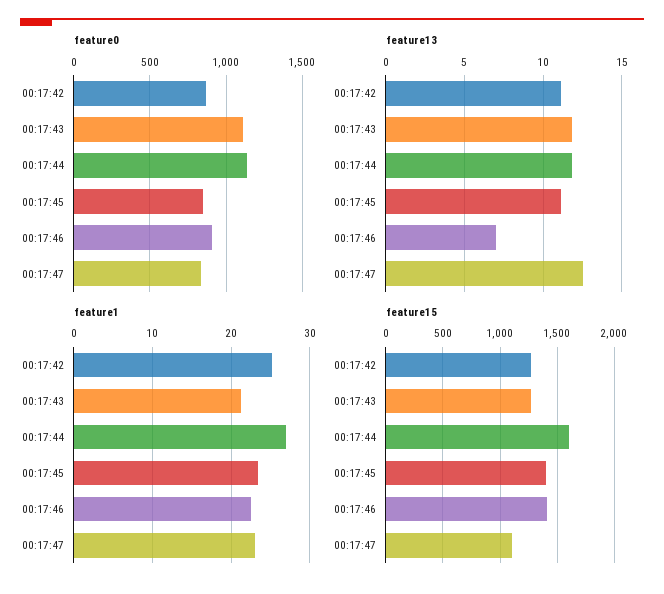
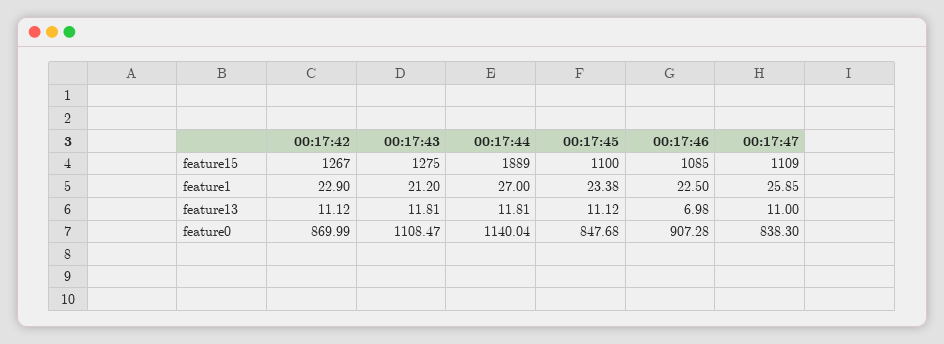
feature13, 00:17:47: 12.5 -> 11
feature1, 00:17:42: 25 -> 22.9
feature1, 00:17:47: 23 -> 25.85
feature15, 00:17:44: 1600 -> 1889
feature15, 00:17:45: 1400 -> 1100
feature15, 00:17:46: 1400 -> 1085

